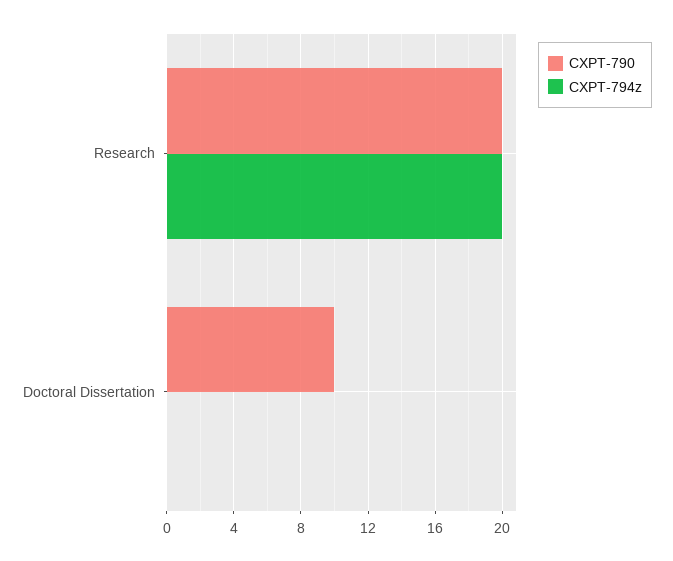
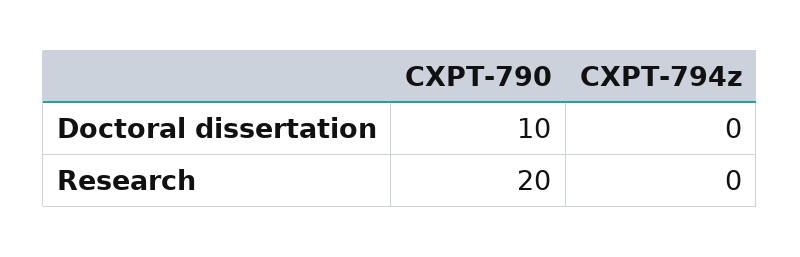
CXPT-794z, Research: 20 -> 0

